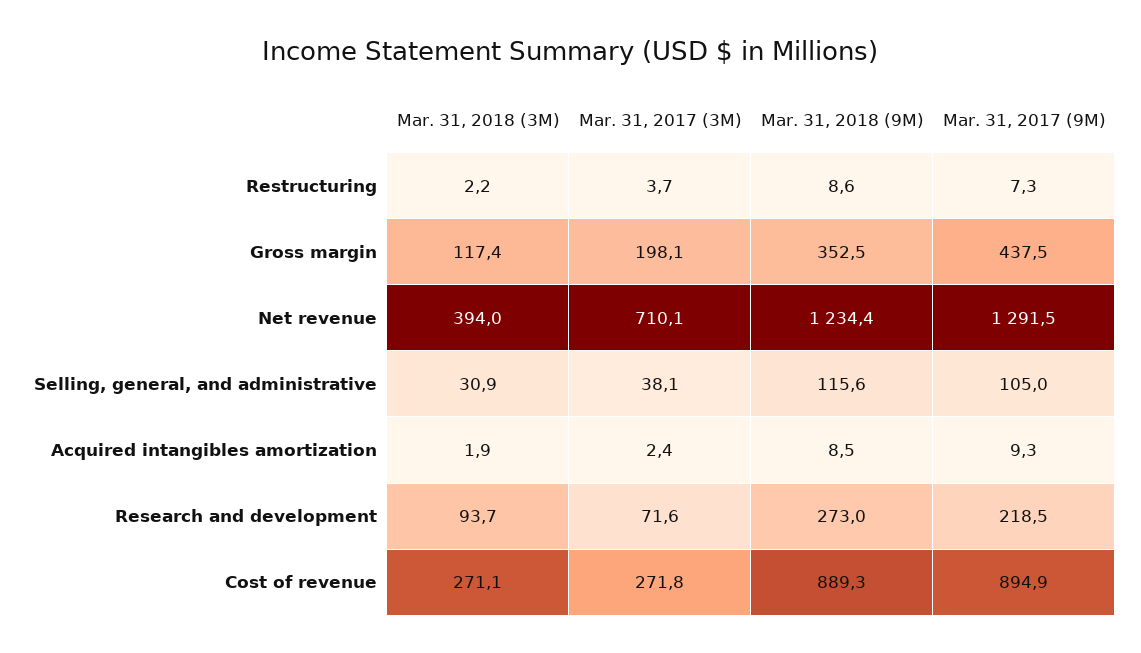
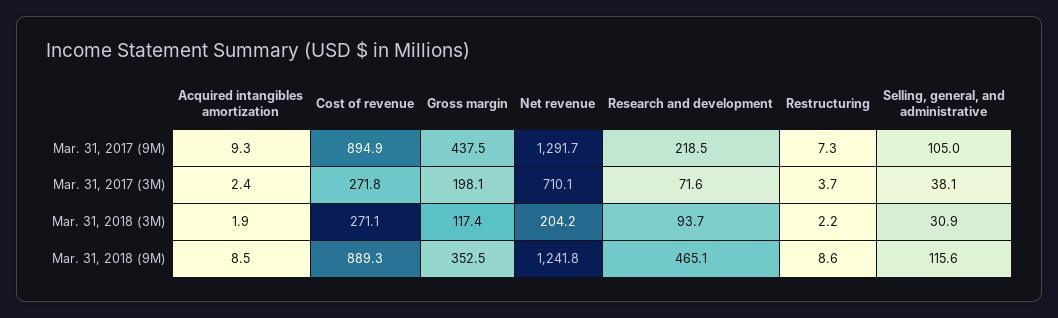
Mar. 31, 2018 (3M), Net revenue: 394 -> 204.2
Mar. 31, 2018 (9M), Net revenue: 1234.4 -> 1241.8
Mar. 31, 2017 (9M), Net revenue: 1291.5 -> 1291.7
Mar. 31, 2018 (9M), Research and development: 273 -> 465.1

